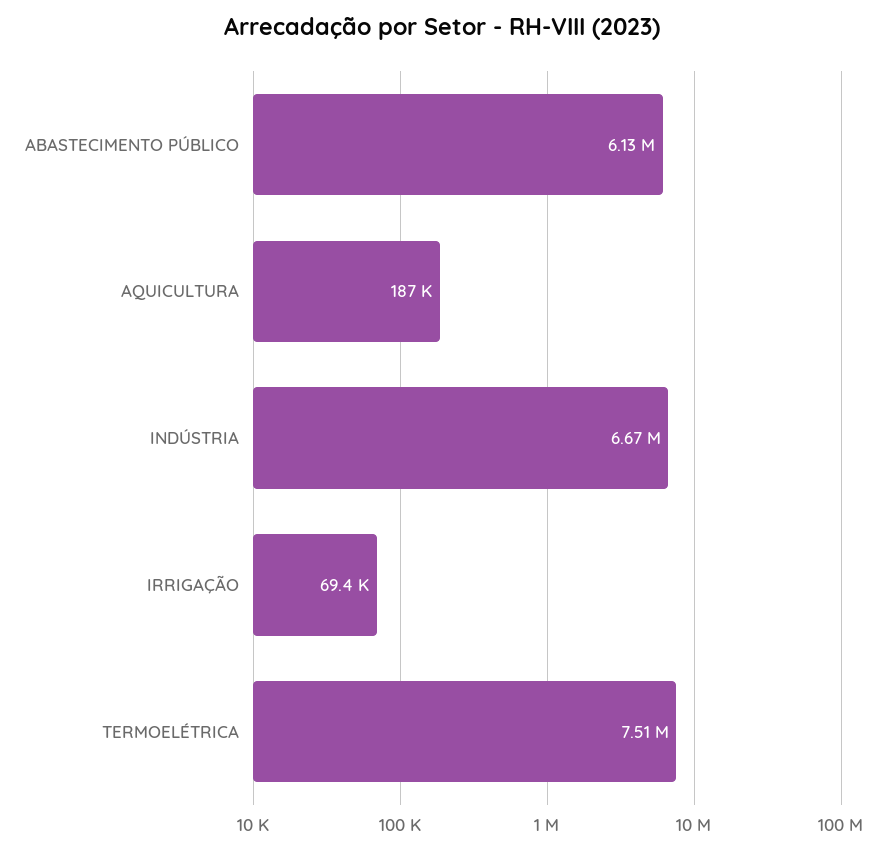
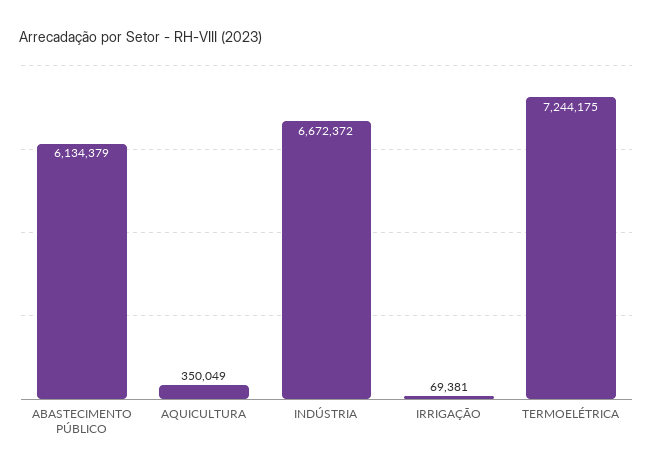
AQUICULTURA: 187000 -> 350049
TERMOELÉTRICA: 7510000 -> 7244175

